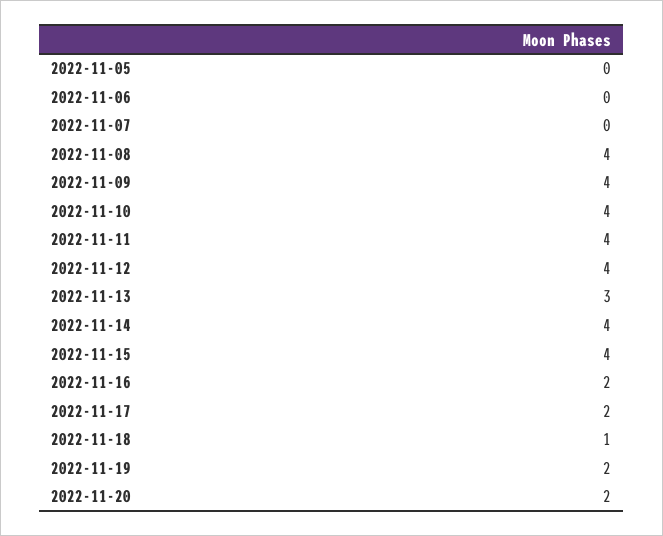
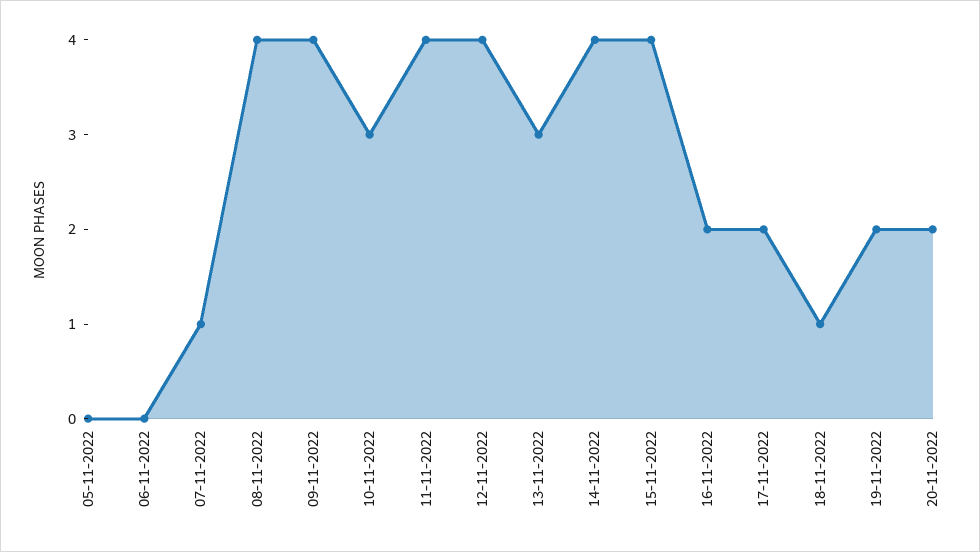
2022-11-07: 0 -> 1
2022-11-10: 4 -> 3

